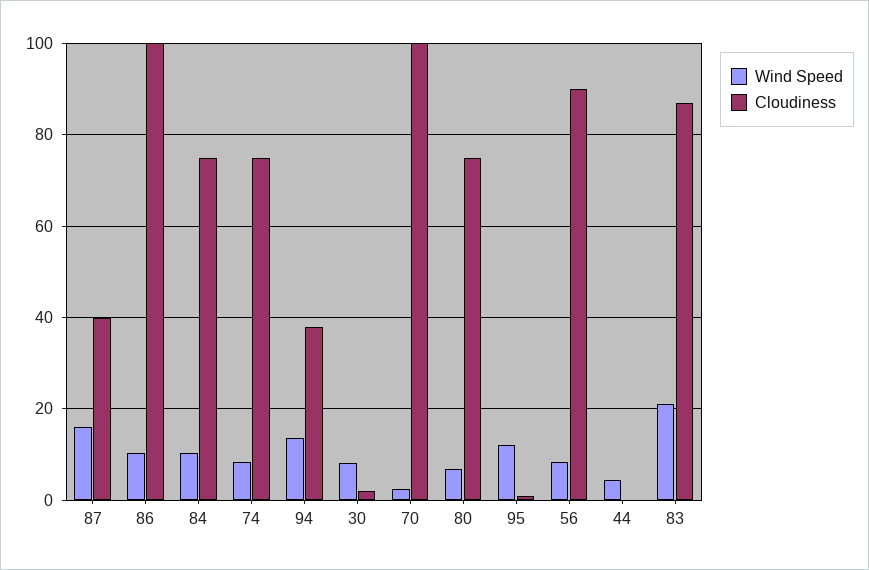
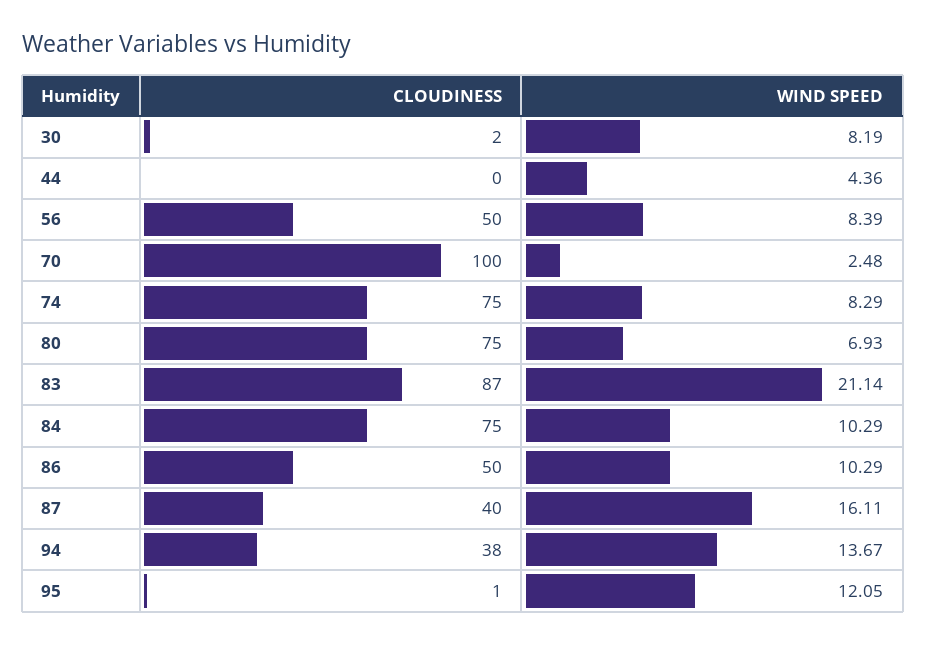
Cloudiness, 86: 100 -> 50
Cloudiness, 56: 90 -> 50

